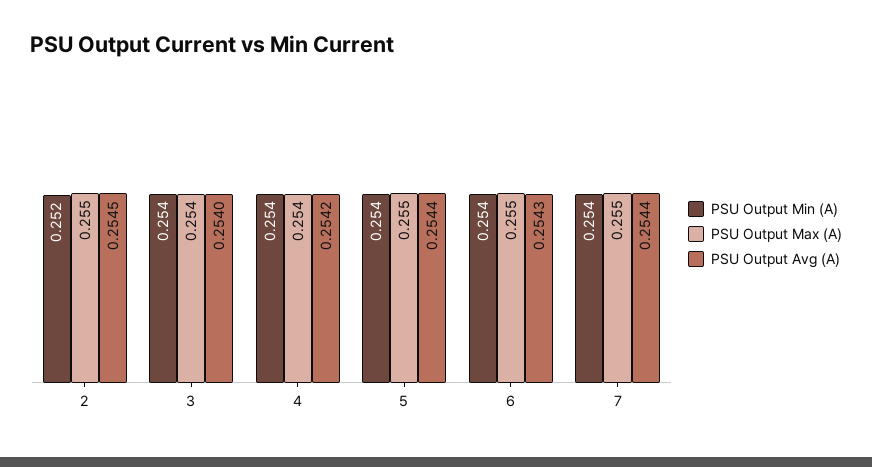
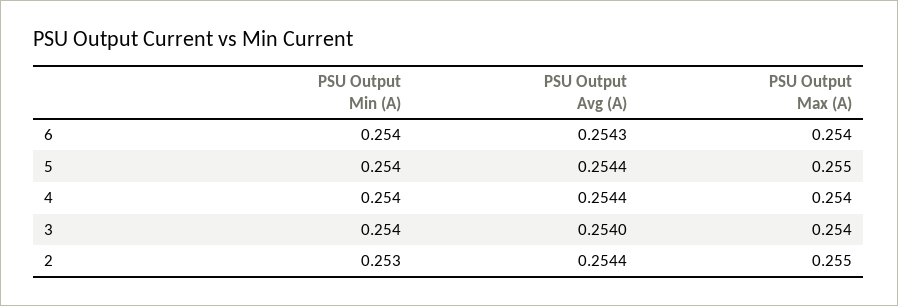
PSU Output Min (A), 2: 0.252 -> 0.253
PSU Output Avg (A), 2: 0.2545 -> 0.2544
PSU Output Avg (A), 4: 0.2542 -> 0.2544
PSU Output Max (A), 6: 0.255 -> 0.254
PSU Output Min (A), 7: 0.254 -> none
PSU Output Max (A), 7: 0.255 -> none
PSU Output Avg (A), 7: 0.2544 -> none

